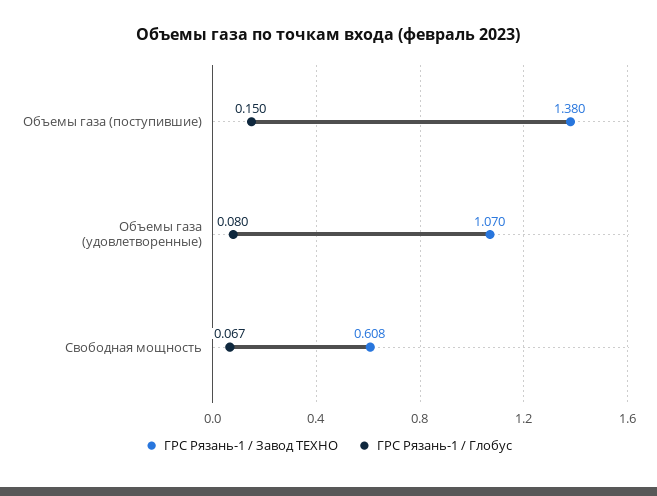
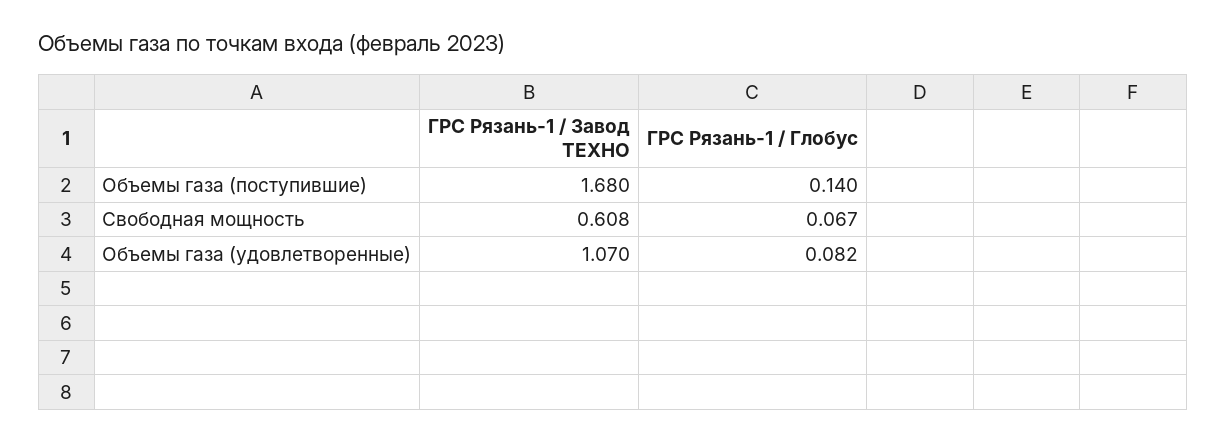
ГРС Рязань-1 / Завод ТЕХНО, Объемы газа (поступившие): 1.38 -> 1.68
ГРС Рязань-1 / Глобус, Объемы газа (поступившие): 0.15 -> 0.14
ГРС Рязань-1 / Глобус, Объемы газа (удовлетворенные): 0.08 -> 0.082

